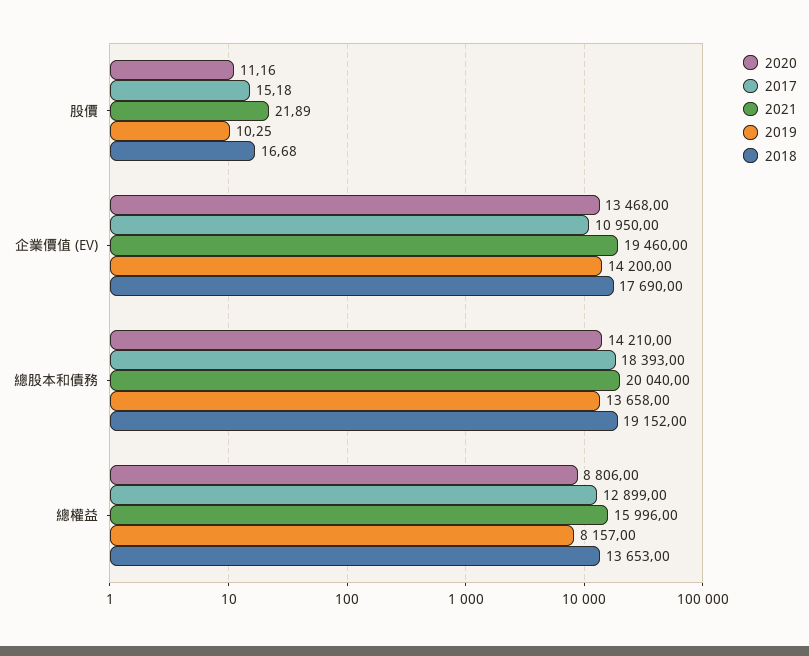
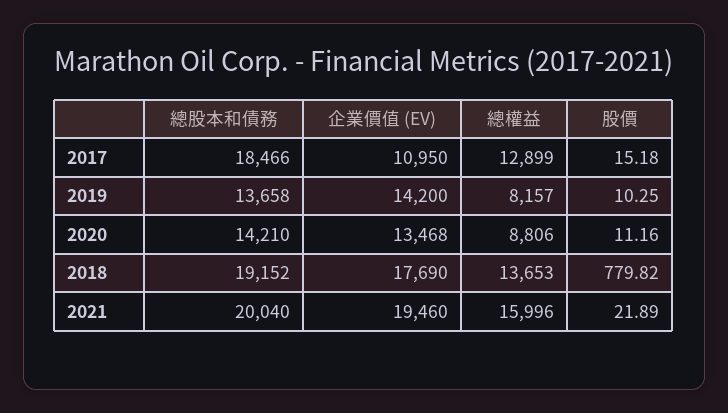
2018, 股價: 16.68 -> 779.82
2017, 總股本和債務: 18393 -> 18466

